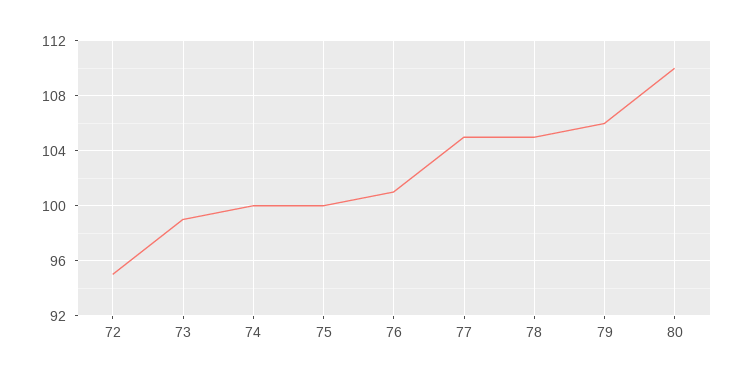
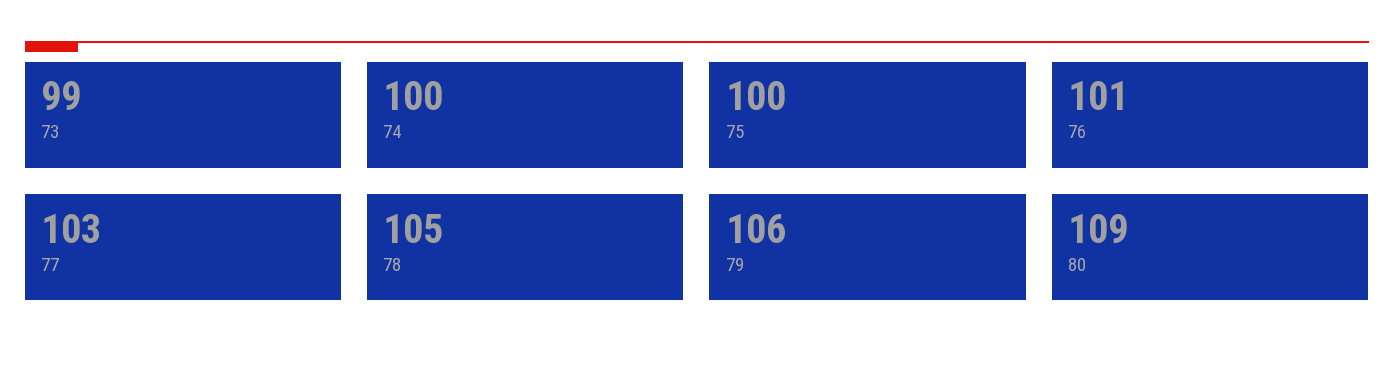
72: 95 -> none
77: 105 -> 103
80: 110 -> 109

